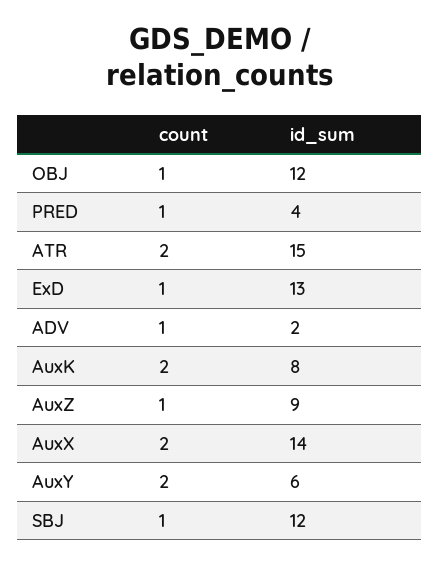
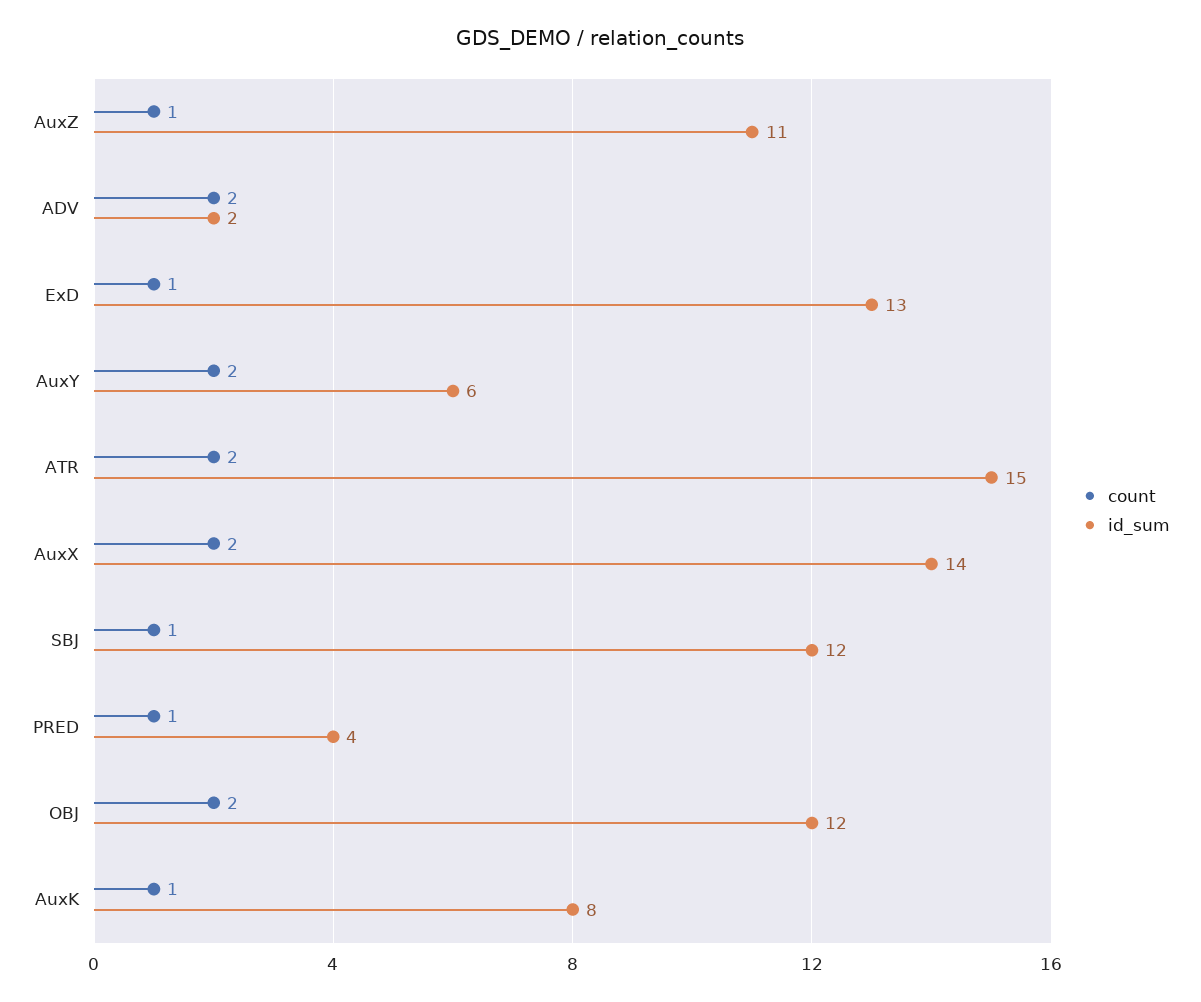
count, OBJ: 1 -> 2
count, ADV: 1 -> 2
count, AuxK: 2 -> 1
id_sum, AuxZ: 9 -> 11

